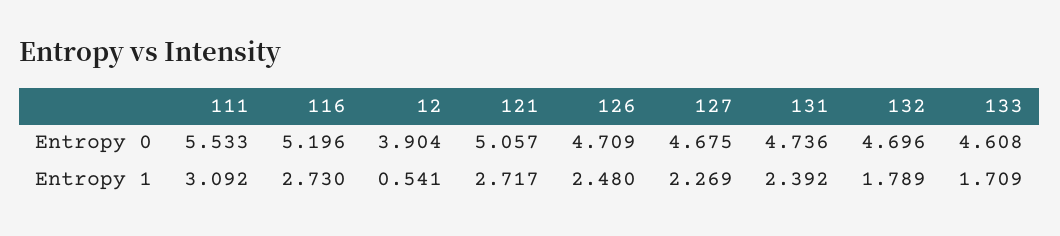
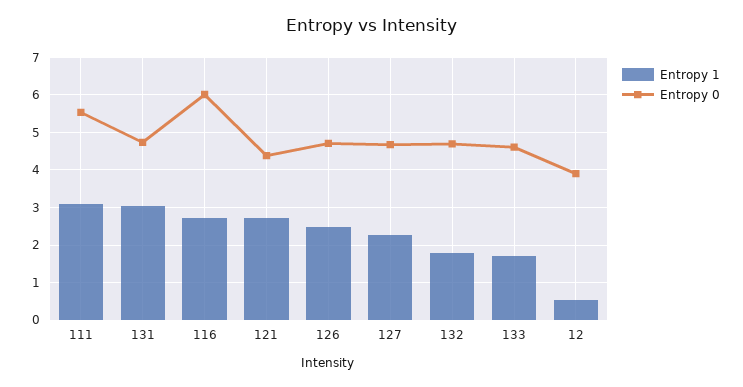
Entropy 0, 116: 5.196 -> 6
Entropy 0, 121: 5.057 -> 4.4
Entropy 1, 131: 2.392 -> 3

